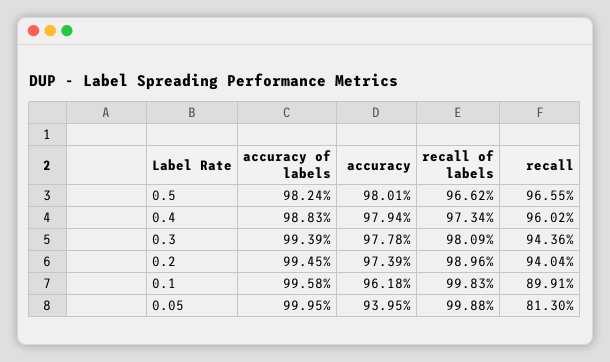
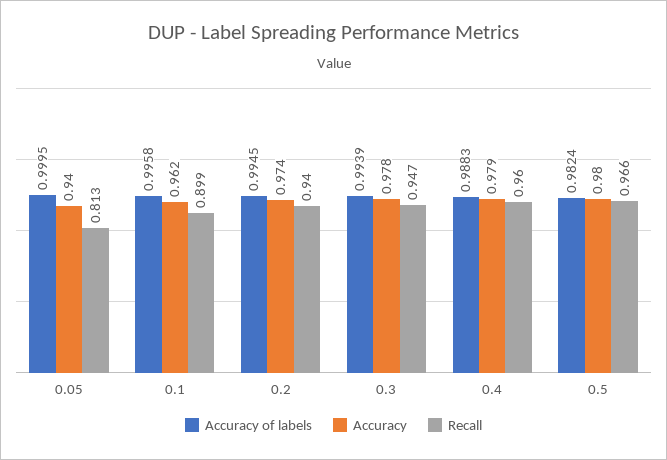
recall of labels, 0.5: 0.9662 -> none
recall of labels, 0.4: 0.9734 -> none
recall of labels, 0.3: 0.9809 -> none
recall, 0.3: 0.9436 -> 0.947
recall of labels, 0.2: 0.9896 -> none
recall of labels, 0.1: 0.9983 -> none
recall of labels, 0.05: 0.9988 -> none

